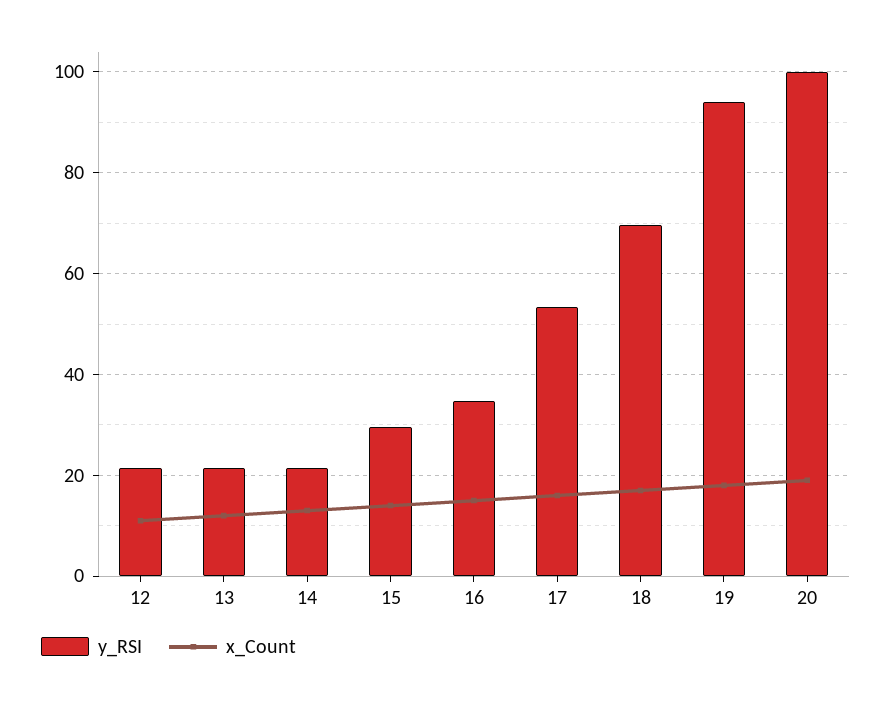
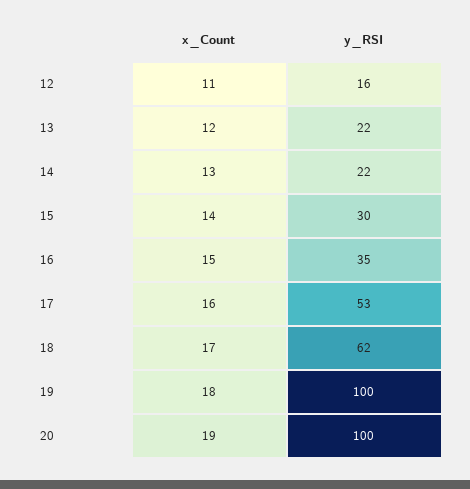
y_RSI, 12: 22 -> 16
y_RSI, 18: 70 -> 62
y_RSI, 19: 94 -> 100

